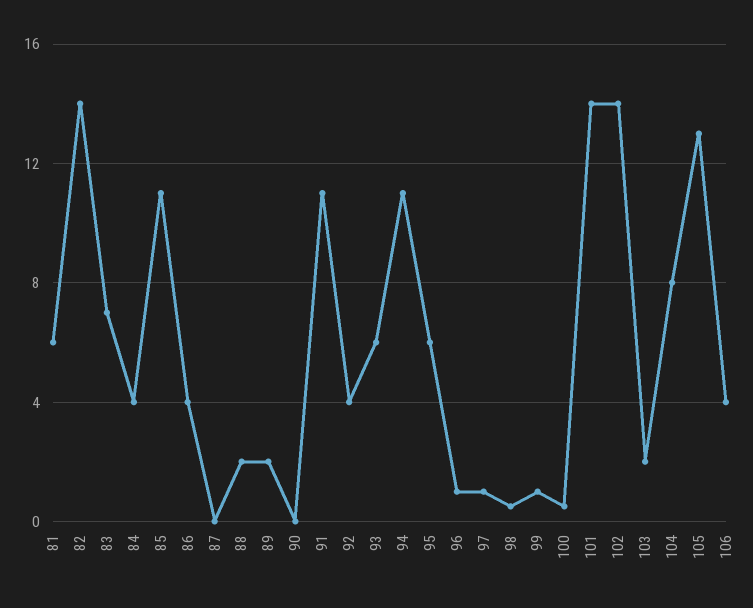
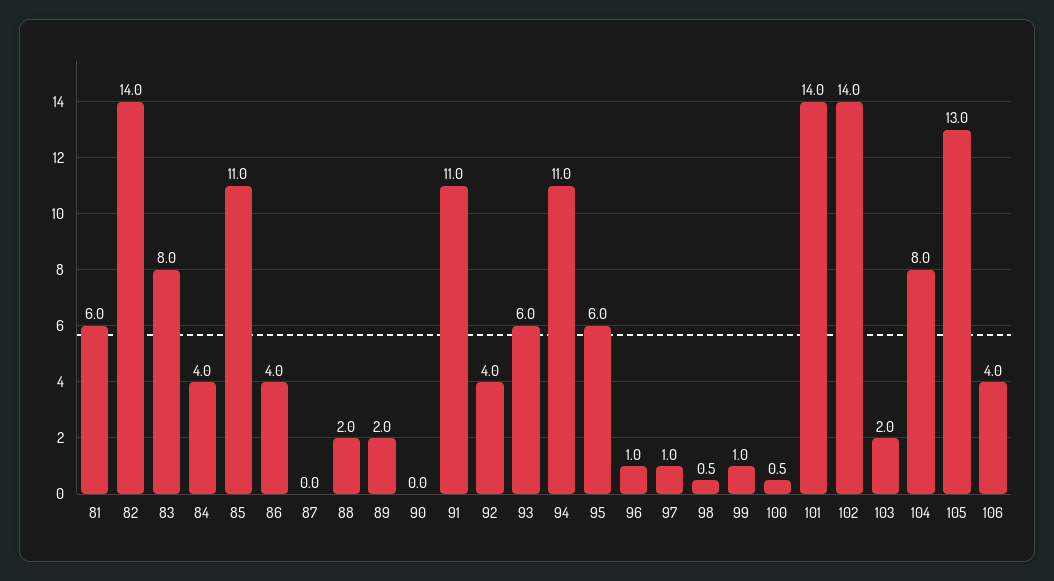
83: 7 -> 8

